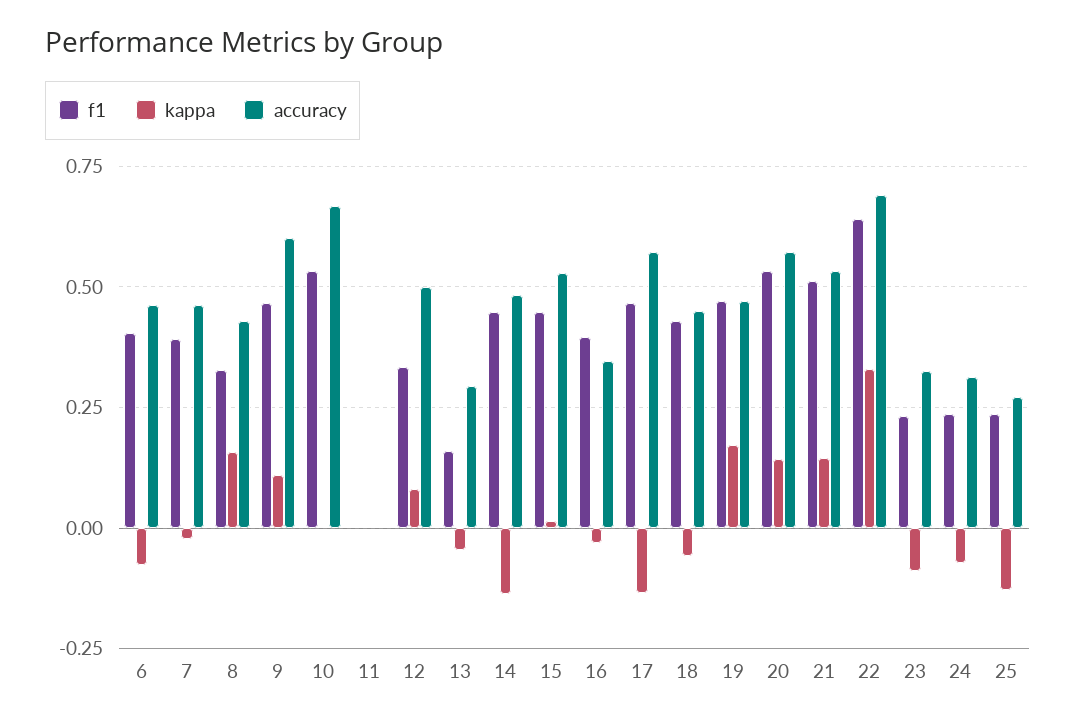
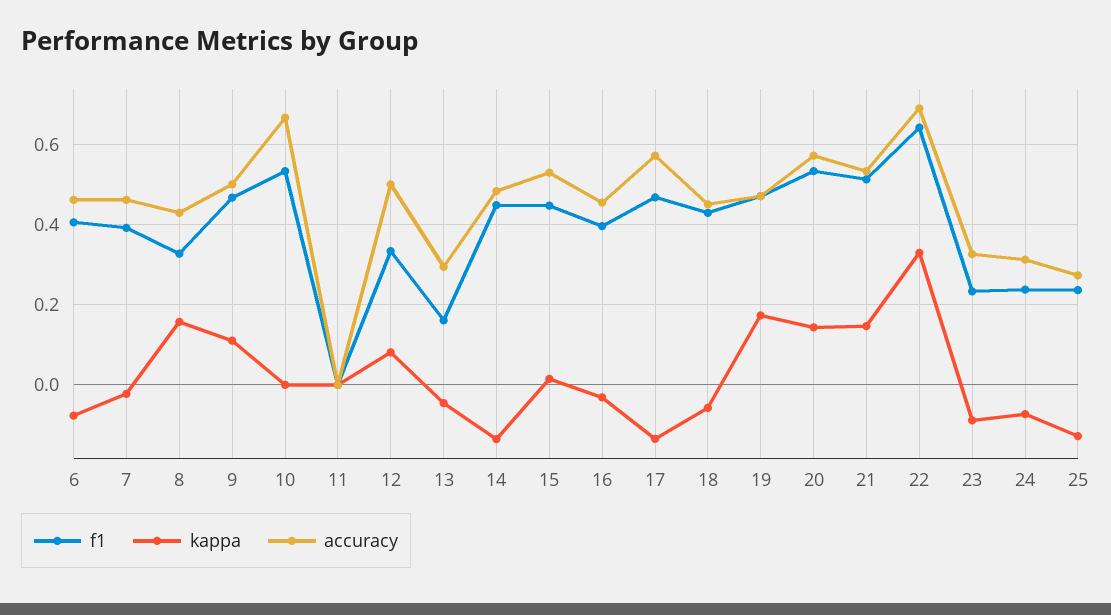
accuracy, 9: 0.6 -> 0.5
accuracy, 16: 0.35 -> 0.46

